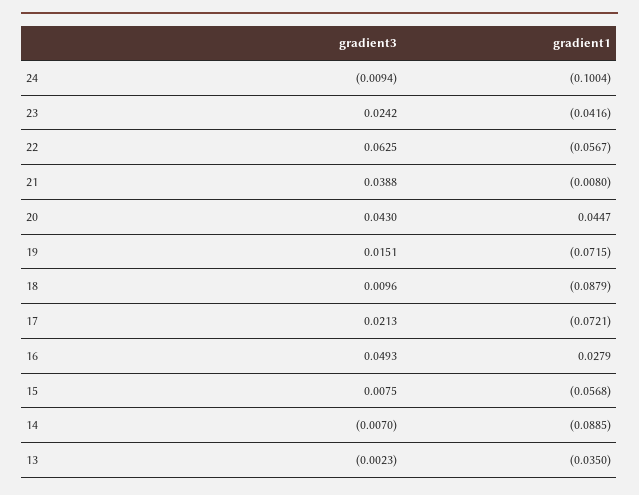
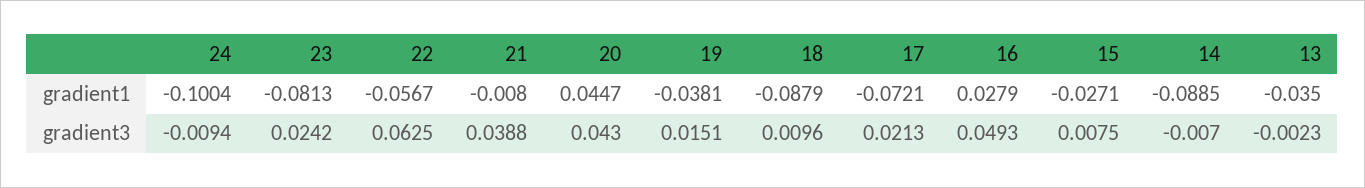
gradient1, 23: -0.0416 -> -0.0813
gradient1, 19: -0.0715 -> -0.0381
gradient1, 15: -0.0568 -> -0.0271

